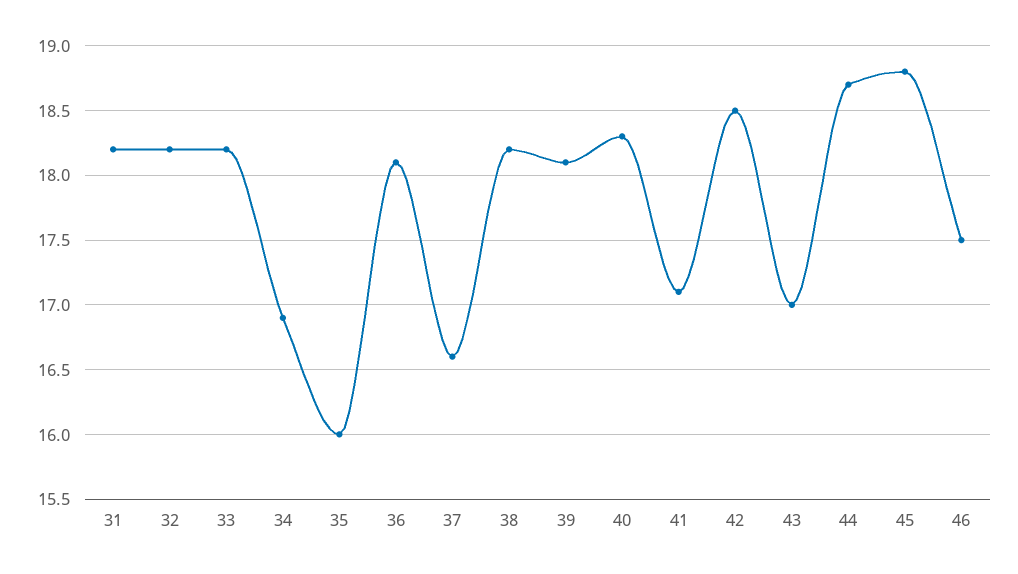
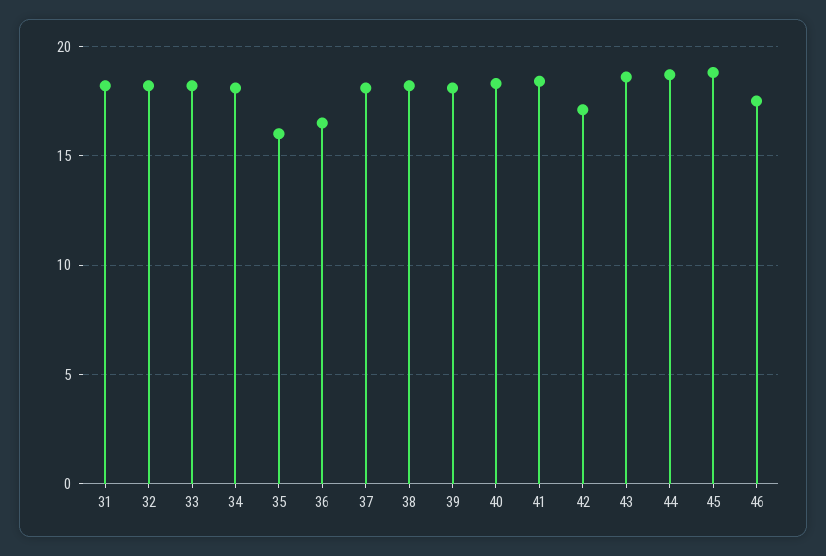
34: 16.9 -> 18
36: 18.1 -> 16.5
37: 16.6 -> 18
41: 17.1 -> 18.5
42: 18.5 -> 17
43: 17 -> 18.5

